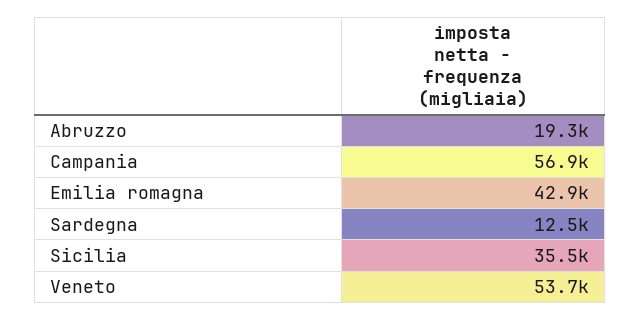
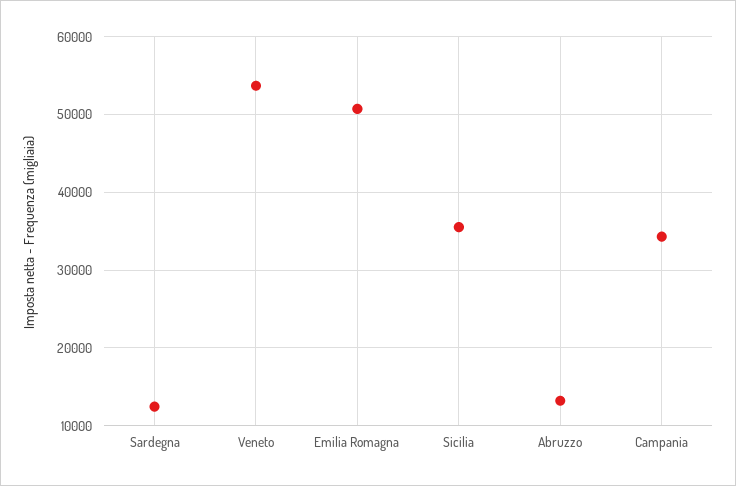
Abruzzo: 19300 -> 13000
Campania: 56900 -> 34000
Emilia romagna: 42900 -> 51000

